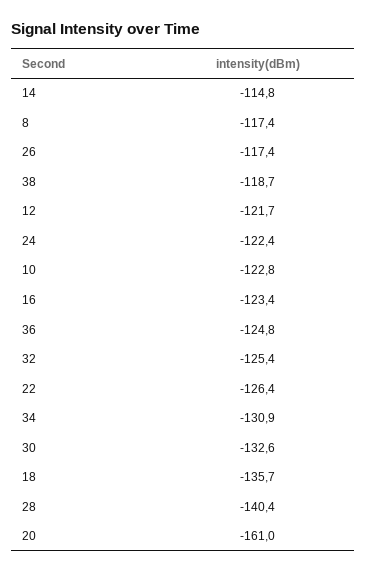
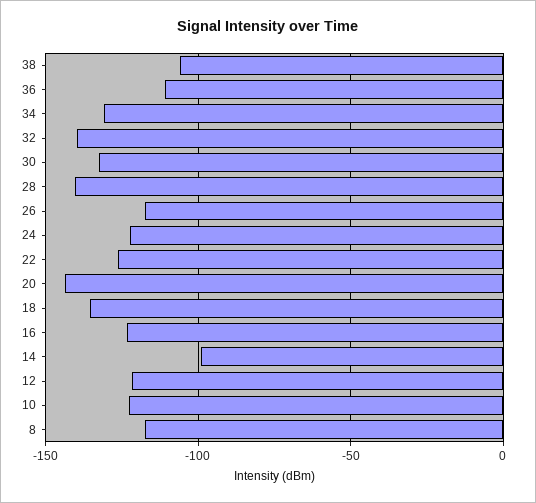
14: -114.8 -> -100
38: -118.7 -> -105
36: -124.8 -> -110
32: -125.4 -> -140
20: -161 -> -145

